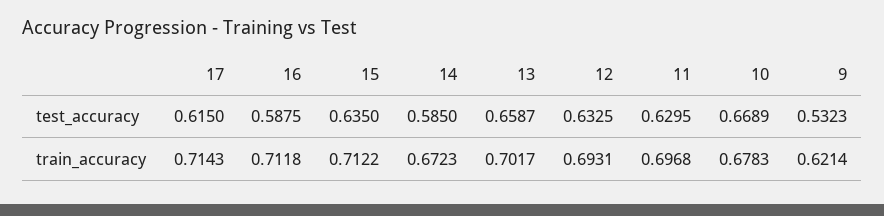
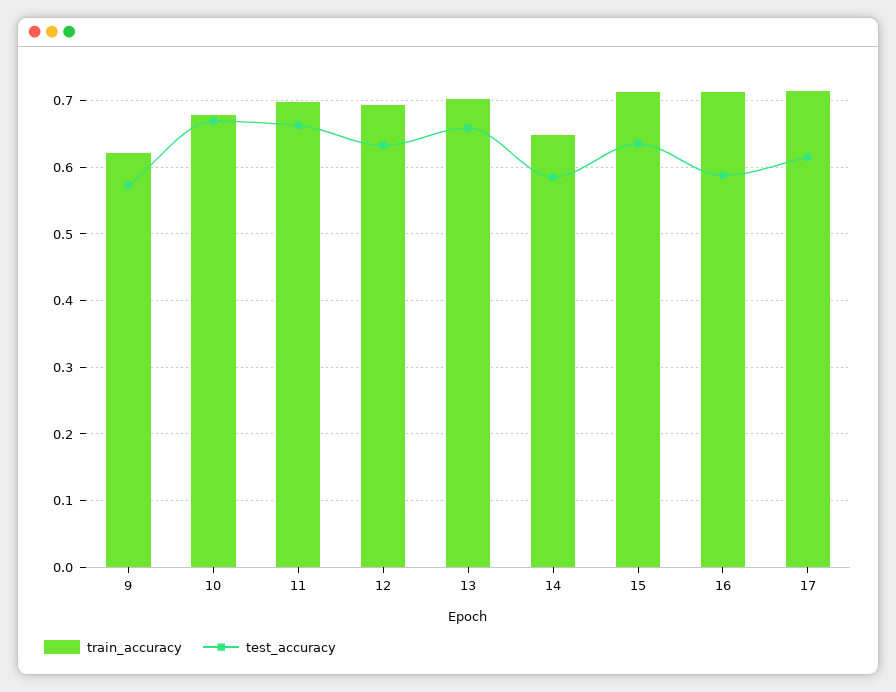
test_accuracy, 11: 0.6295 -> 0.66
test_accuracy, 9: 0.5323 -> 0.57
train_accuracy, 14: 0.6723 -> 0.65

